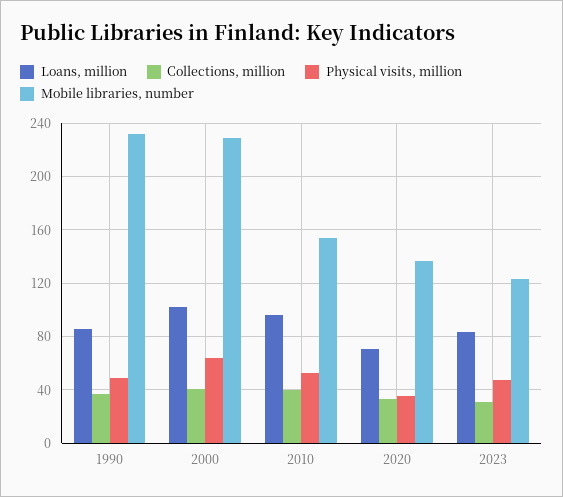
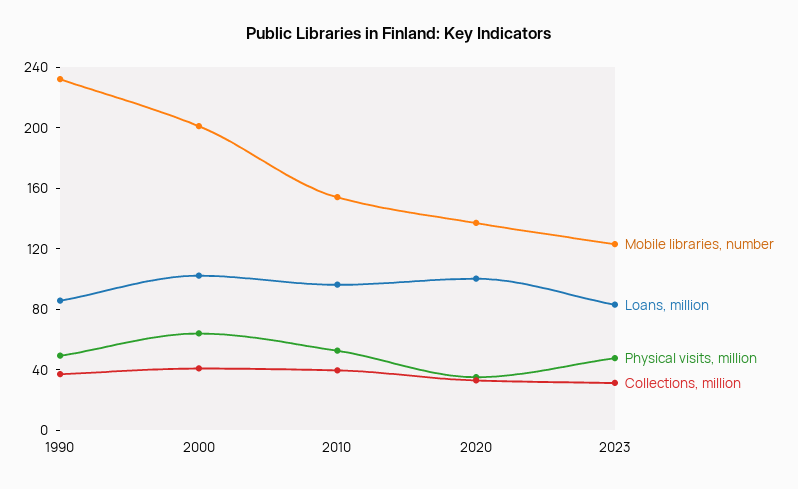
Mobile libraries, number, 2000: 230 -> 200
Loans, million, 2020: 70 -> 100

